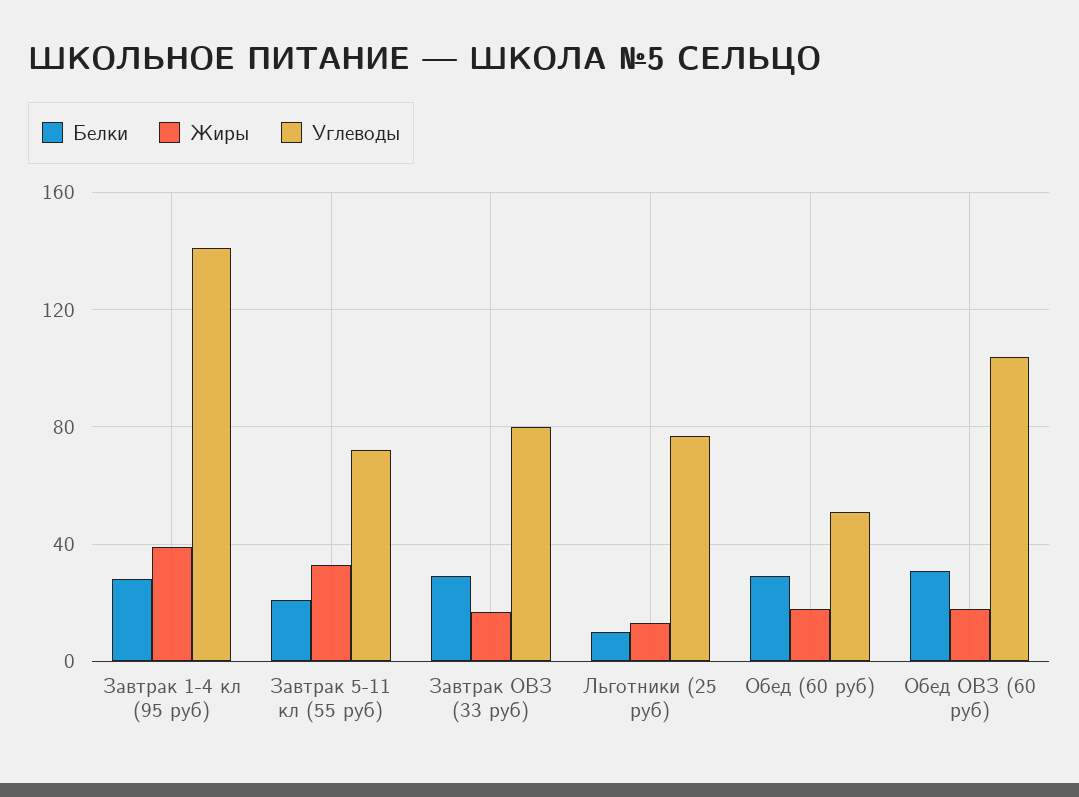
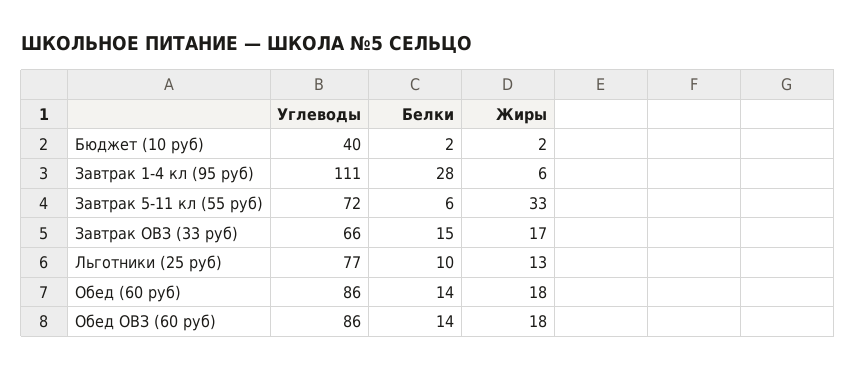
Жиры, Завтрак 1-4 кл (95 руб): 40 -> 6
Углеводы, Завтрак 1-4 кл (95 руб): 140 -> 111
Белки, Завтрак 5-11 кл (55 руб): 20 -> 6
Белки, Завтрак ОВЗ (33 руб): 30 -> 15
Углеводы, Завтрак ОВЗ (33 руб): 80 -> 66
Белки, Обед (60 руб): 30 -> 14
Углеводы, Обед (60 руб): 50 -> 86
Белки, Обед ОВЗ (60 руб): 30 -> 14
Углеводы, Обед ОВЗ (60 руб): 105 -> 86
Углеводы, Бюджет (10 руб): none -> 40
Белки, Бюджет (10 руб): none -> 2
Жиры, Бюджет (10 руб): none -> 2

